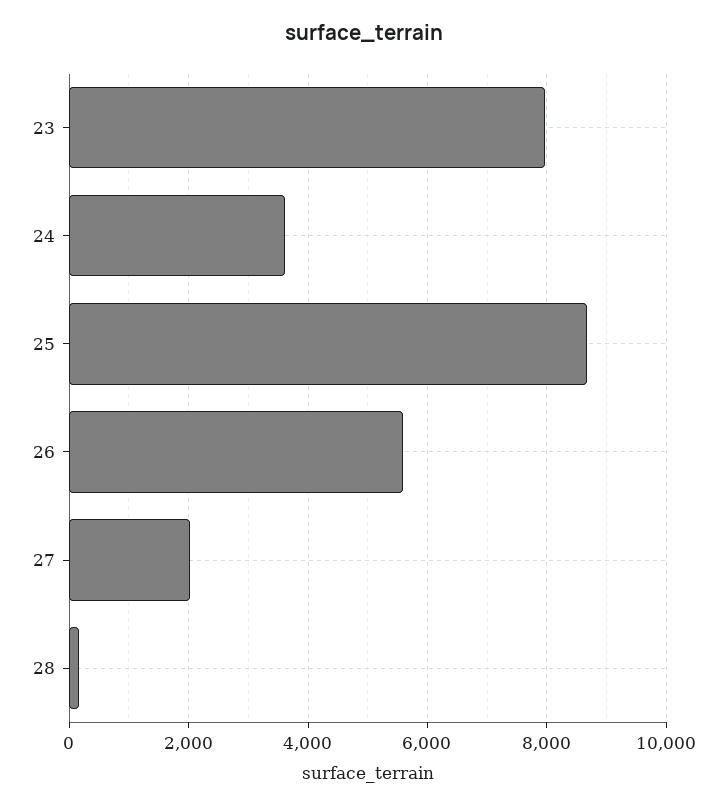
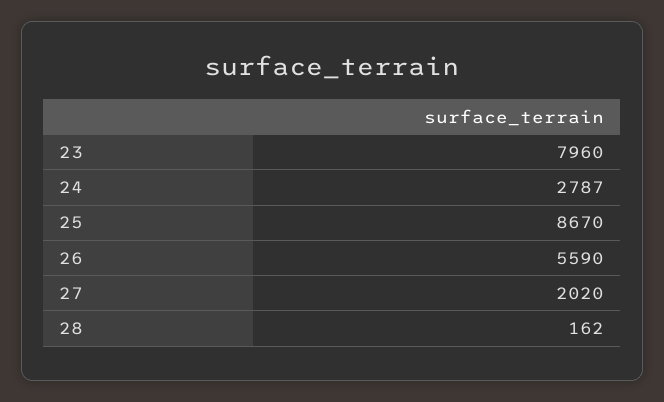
24: 3600 -> 2787

